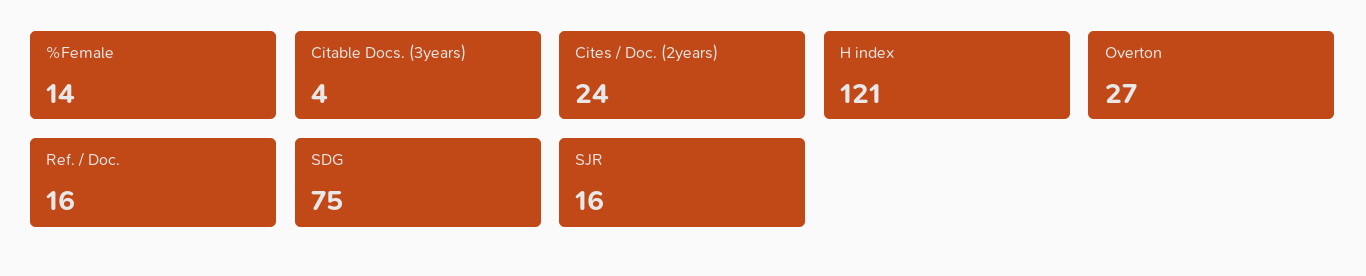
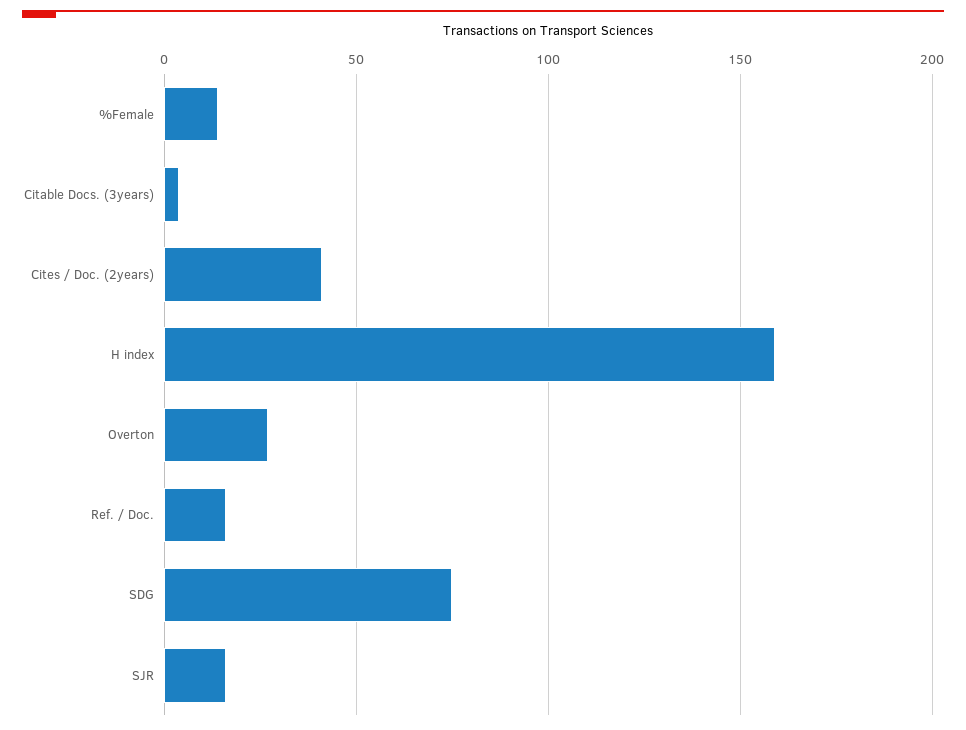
Cites / Doc. (2years): 24 -> 40
H index: 121 -> 160

